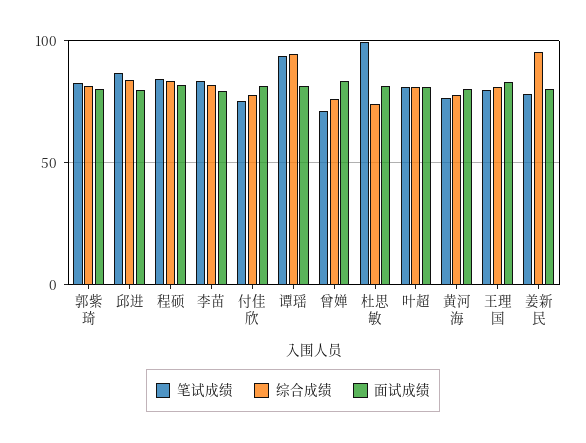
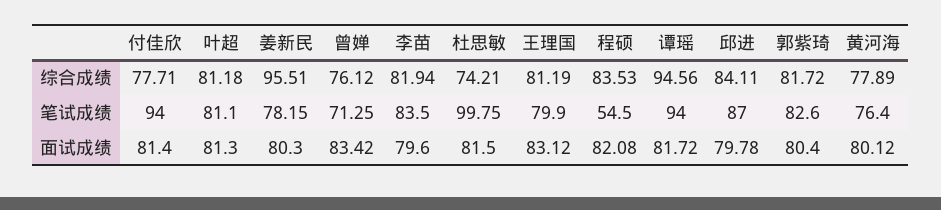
笔试成绩, 程硕: 85 -> 54.5
笔试成绩, 付佳欣: 75 -> 94

